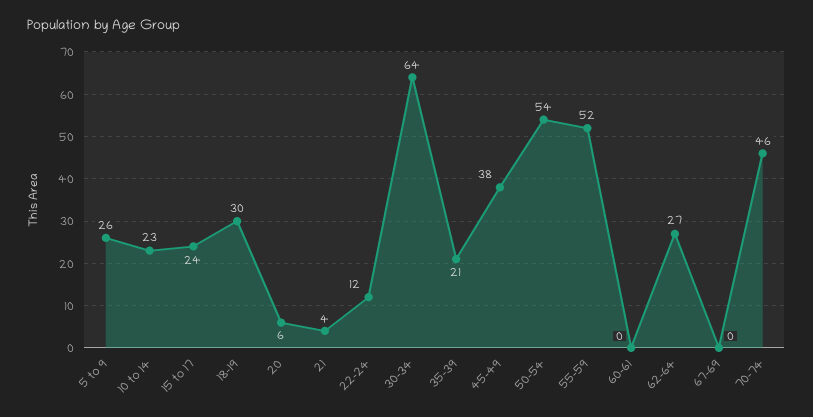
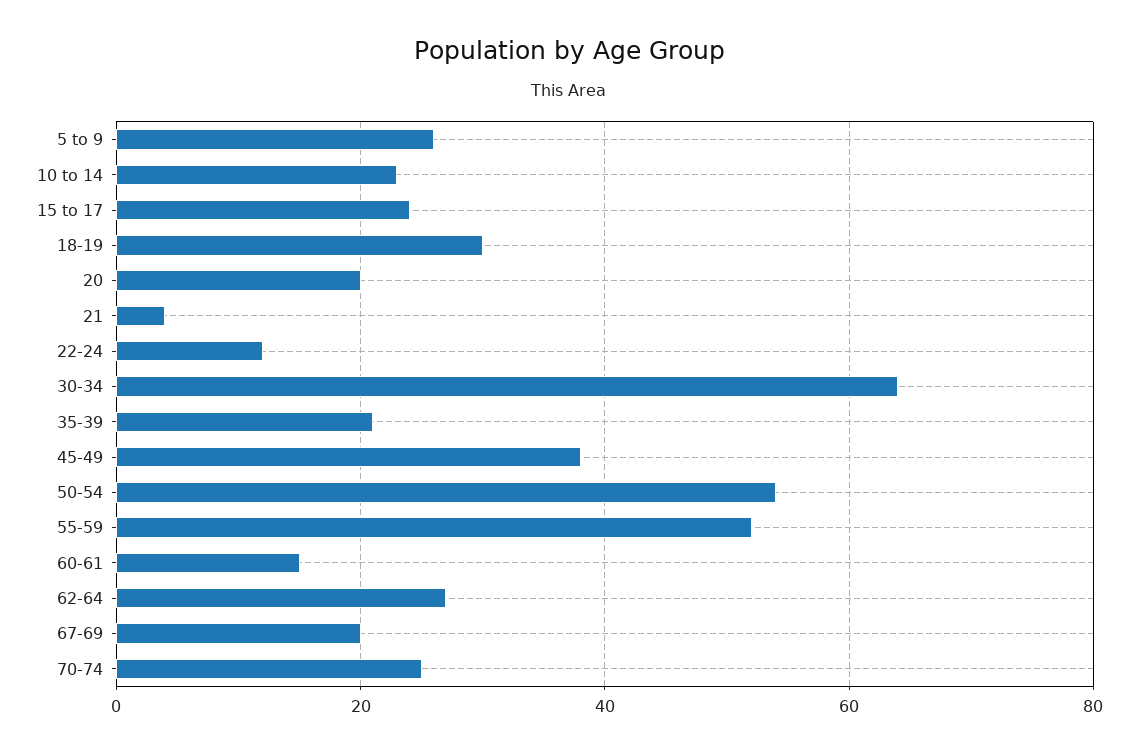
20: 6 -> 20
60-61: 0 -> 15
67-69: 0 -> 20
70-74: 46 -> 25

